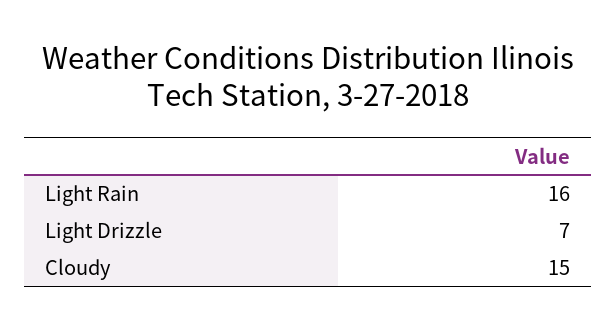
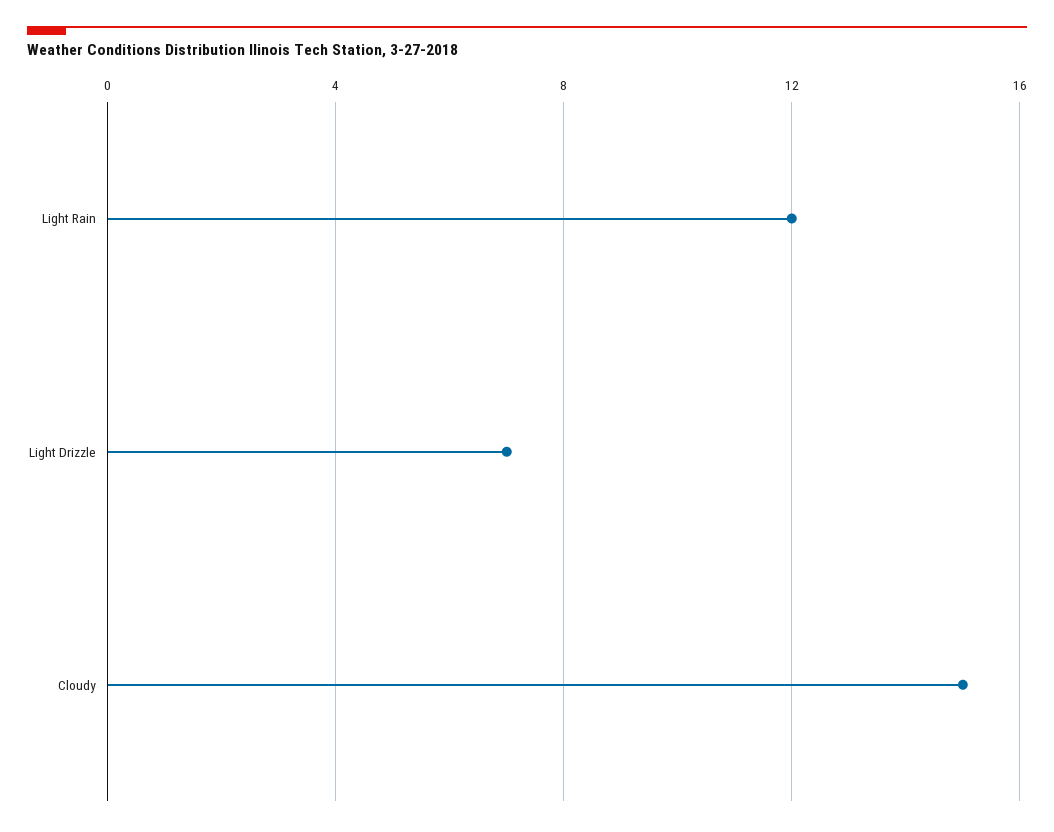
Light Rain: 16 -> 12

